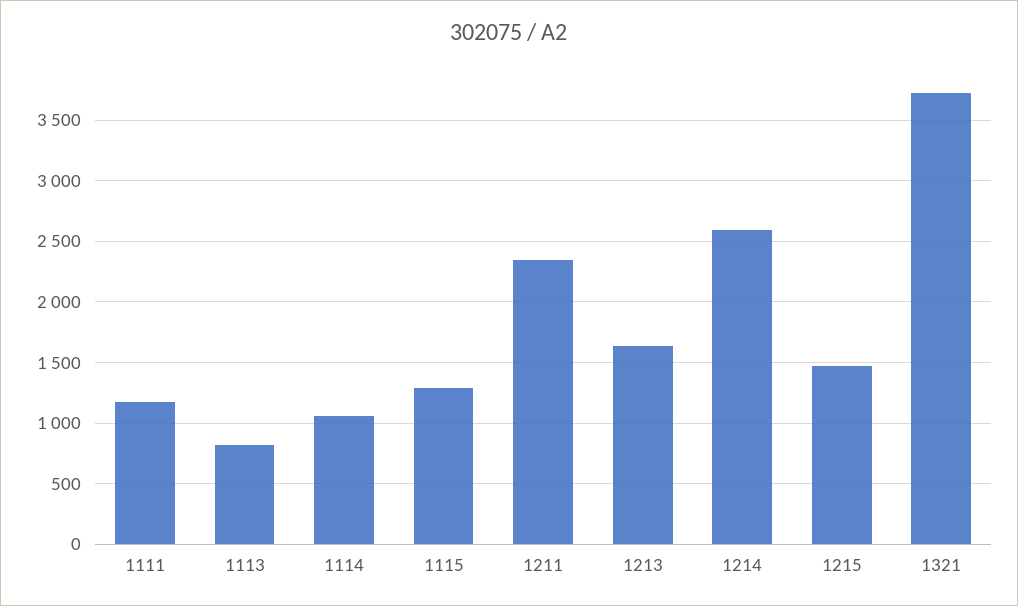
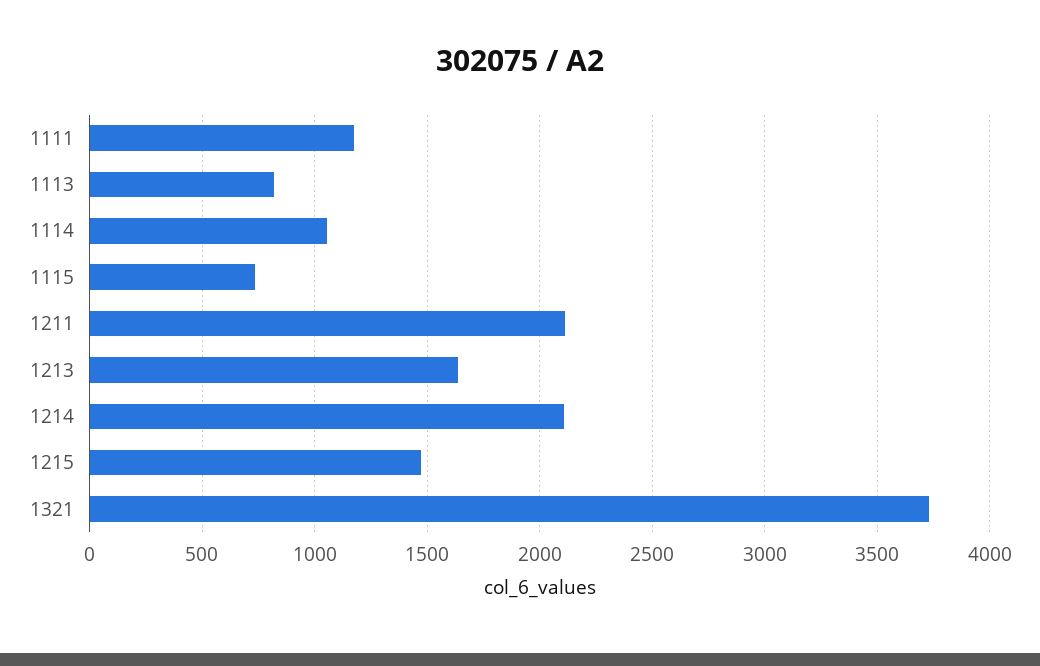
1115: 1300 -> 750
1211: 2350 -> 2100
1214: 2600 -> 2100

